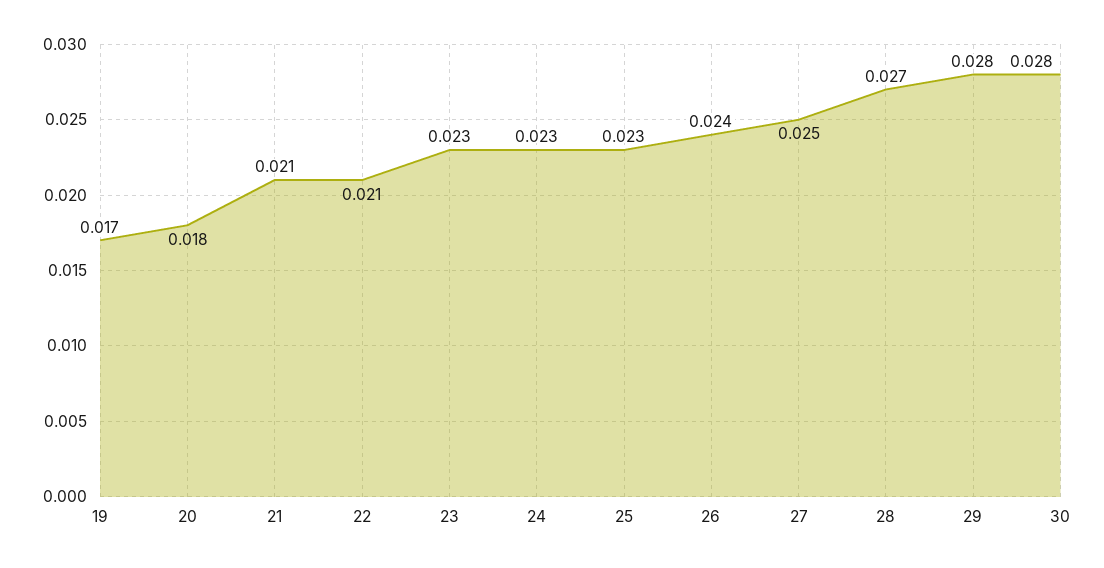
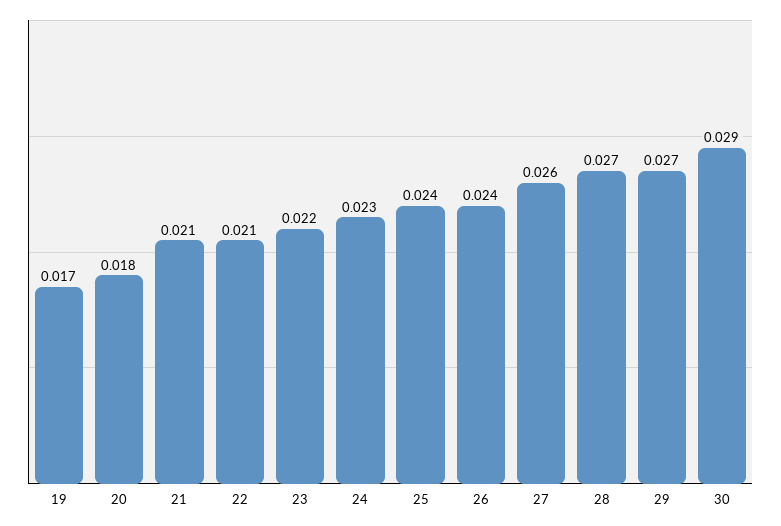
23: 0.023 -> 0.022
25: 0.023 -> 0.024
27: 0.025 -> 0.026
29: 0.028 -> 0.027
30: 0.028 -> 0.029

